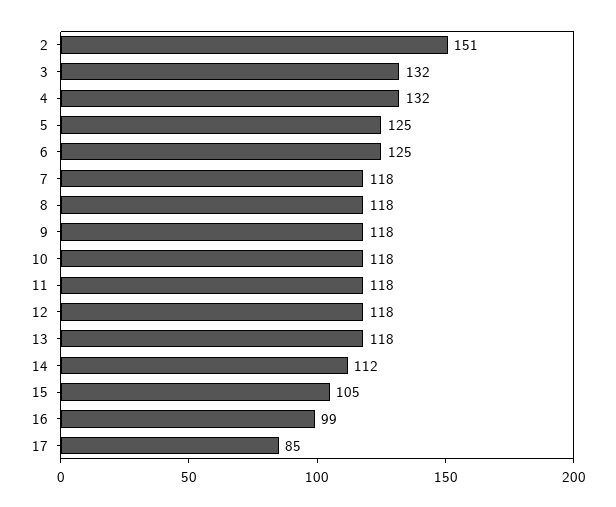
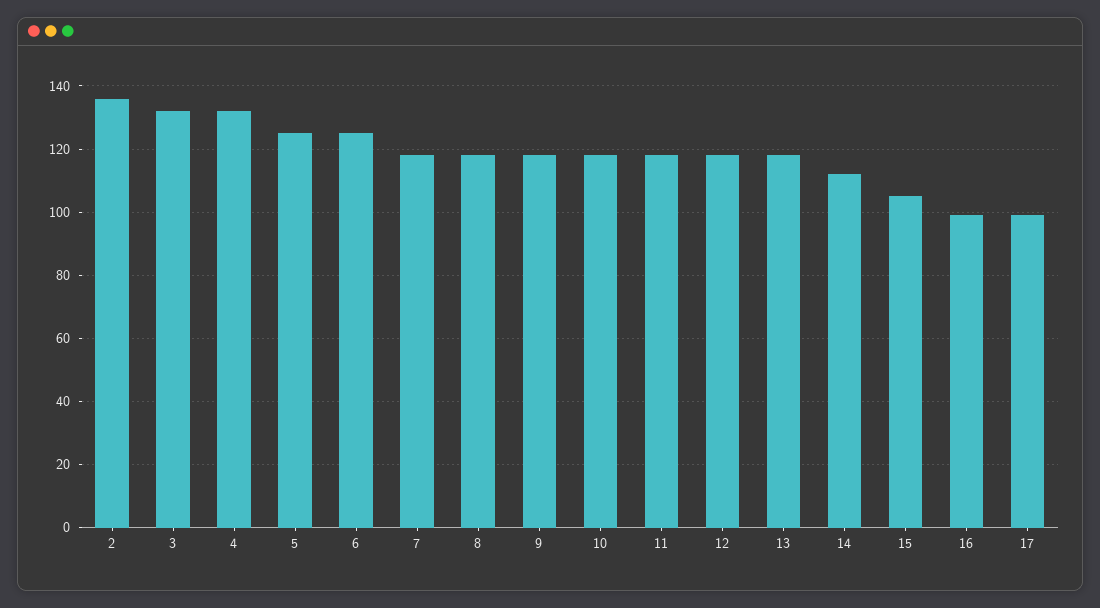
2: 151 -> 135
17: 85 -> 100

